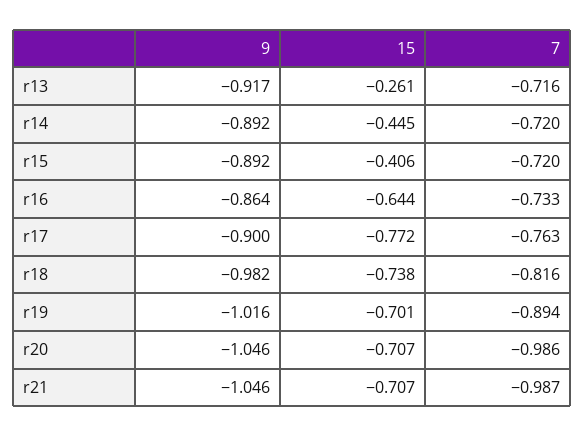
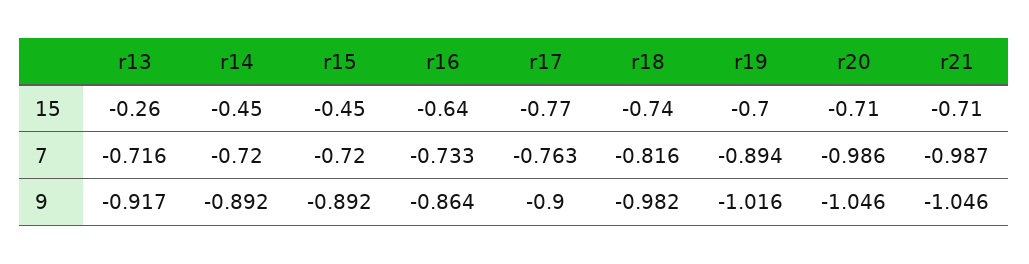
15, r15: -0.406 -> -0.45

